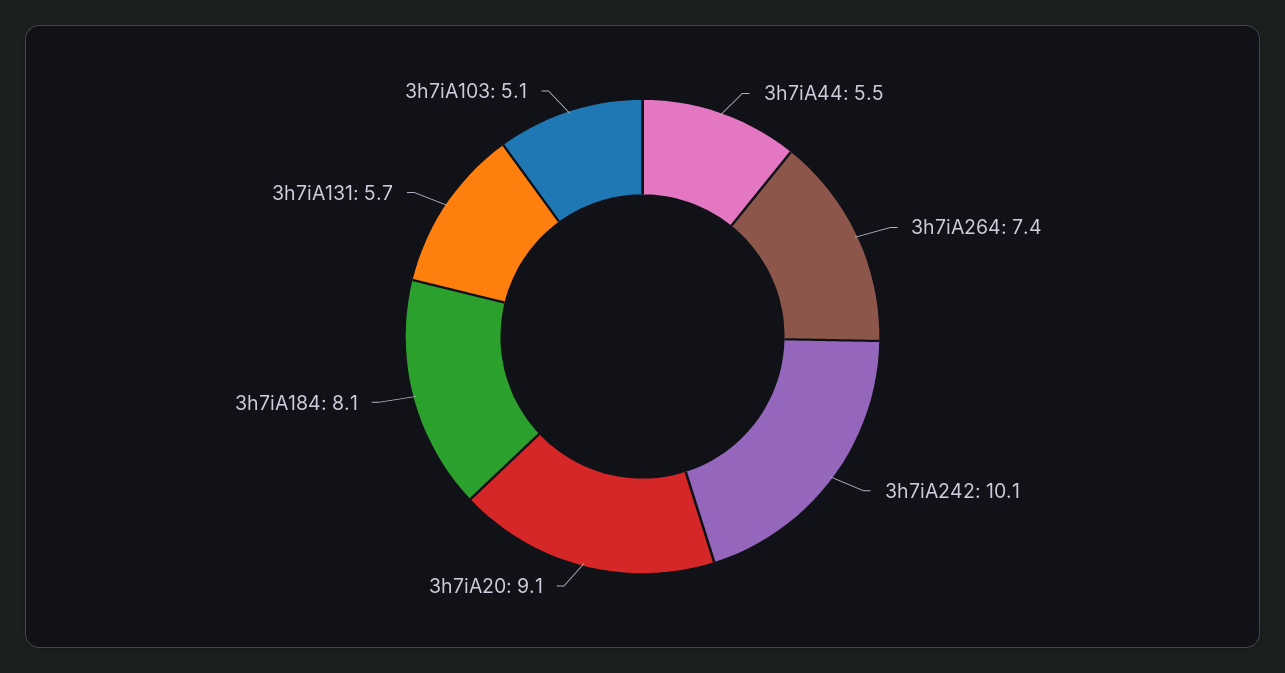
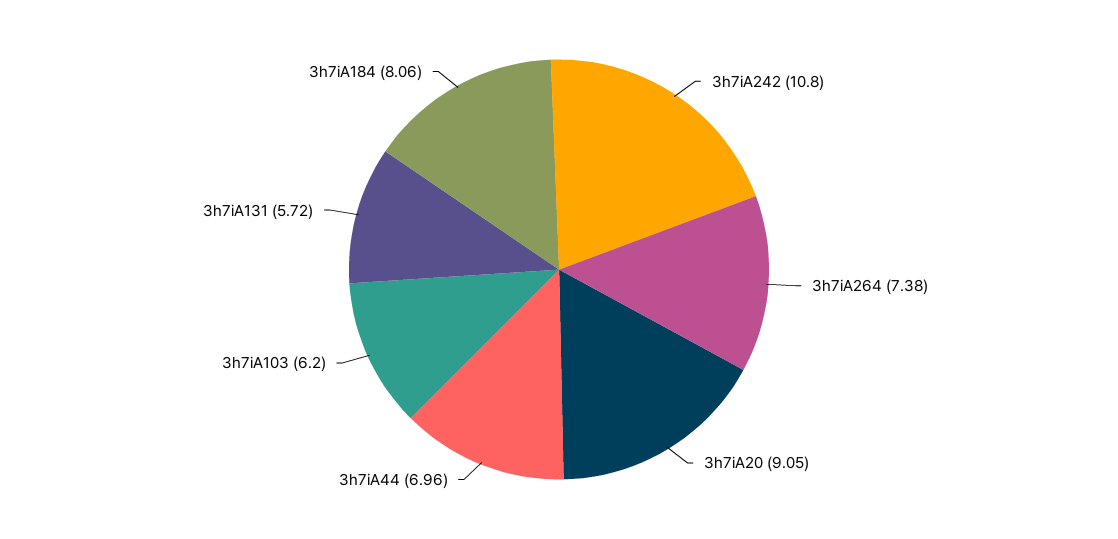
3h7iA44: 5.5 -> 6.96
3h7iA242: 10.1 -> 10.8
3h7iA103: 5.1 -> 6.2

